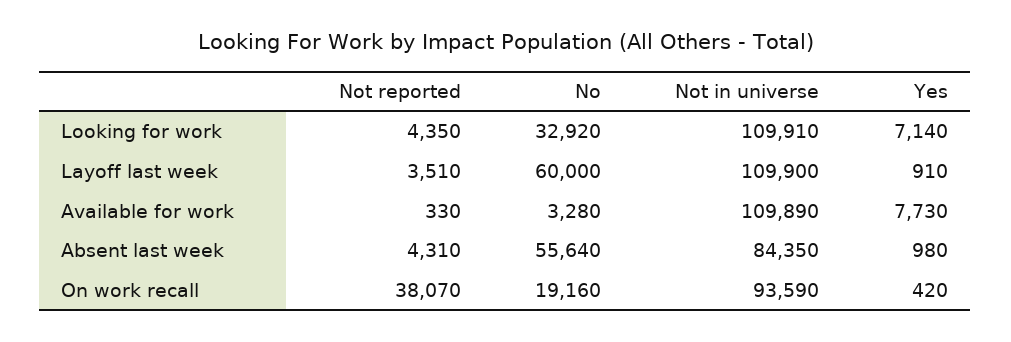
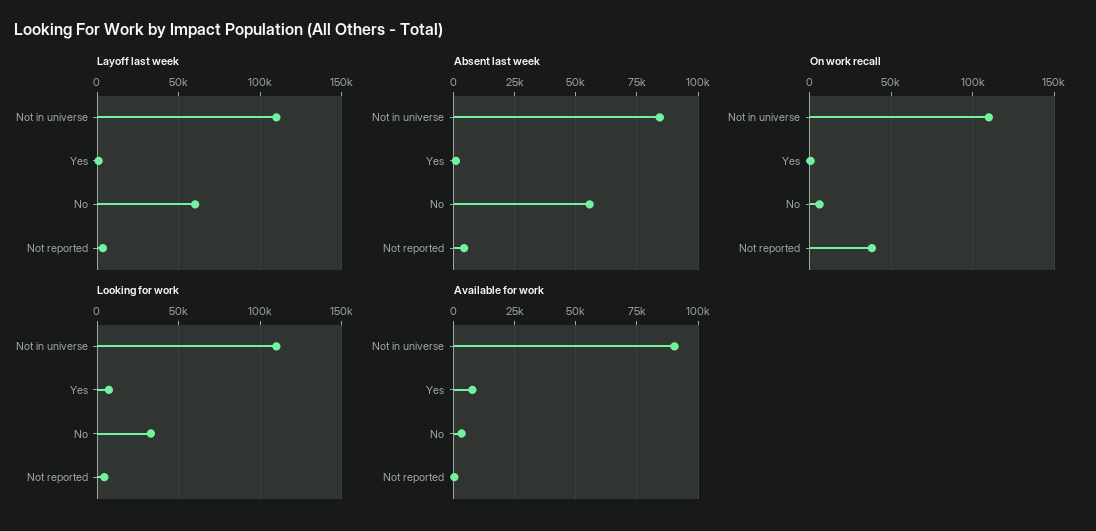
Available for work, Not in universe: 109890 -> 90000
On work recall, No: 19160 -> 5000
On work recall, Not in universe: 93590 -> 110000

